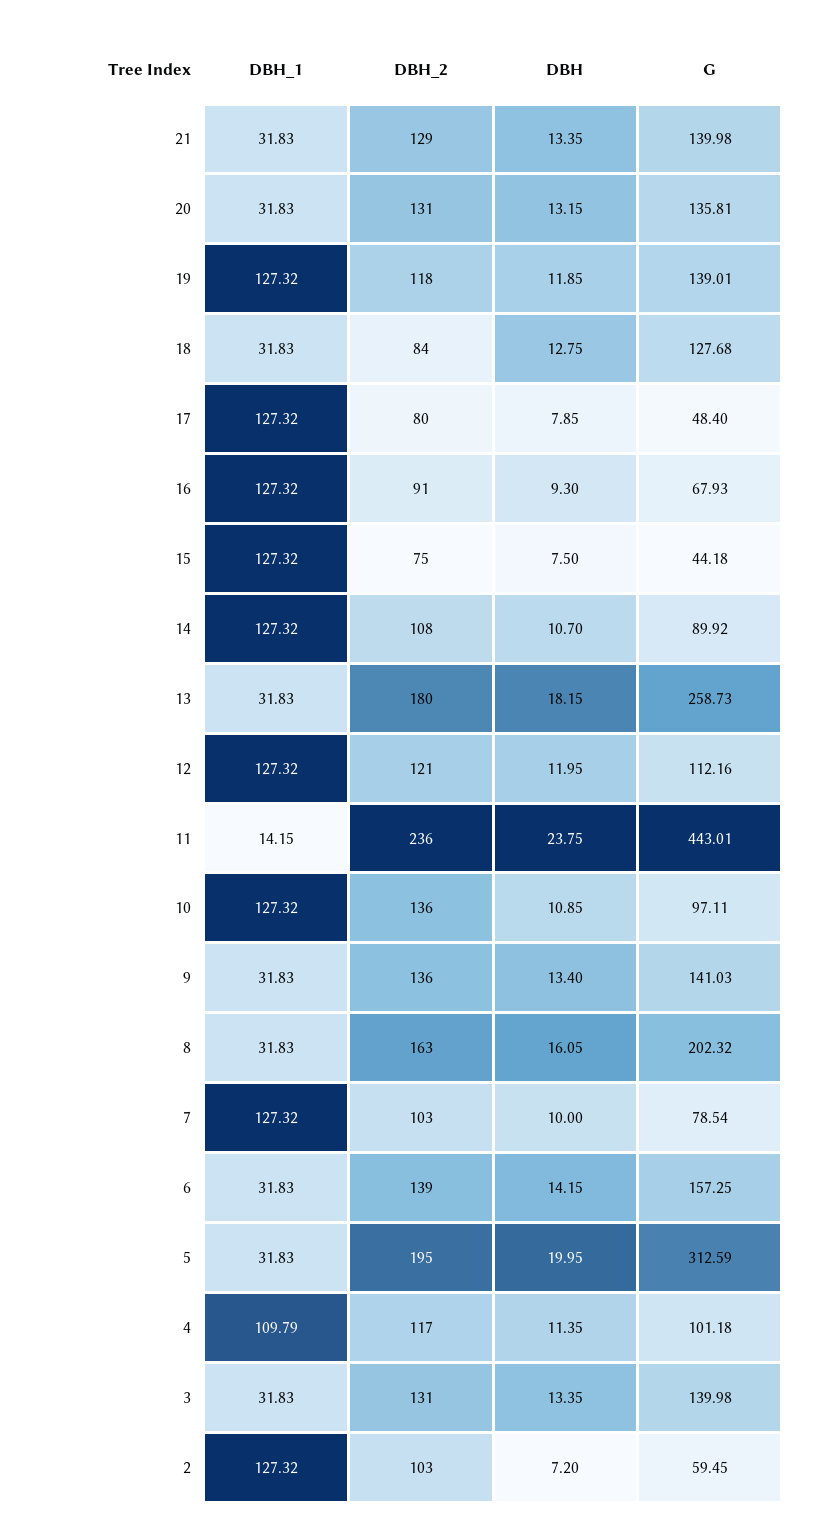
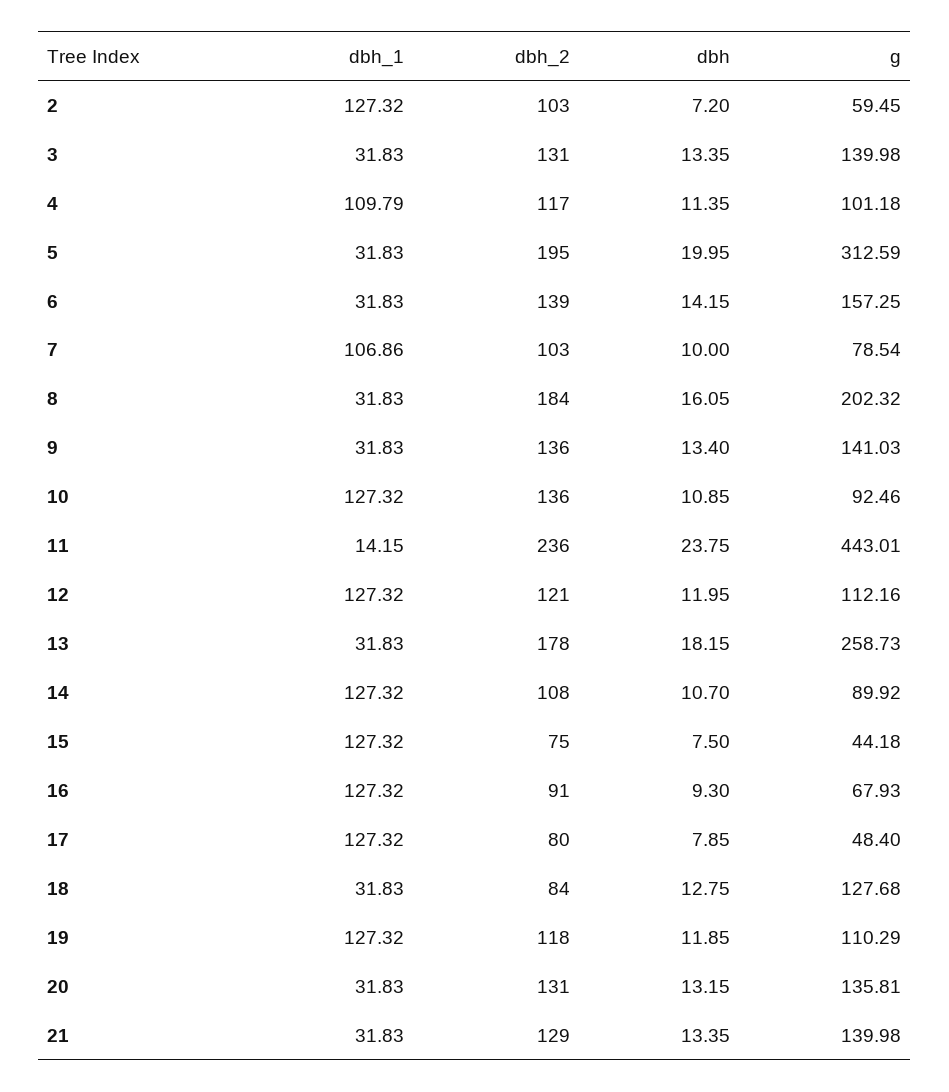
G, 19: 139.01 -> 110.29
DBH_2, 13: 180 -> 178
G, 10: 97.11 -> 92.46
DBH_2, 8: 163 -> 184
DBH_1, 7: 127.32 -> 106.86

